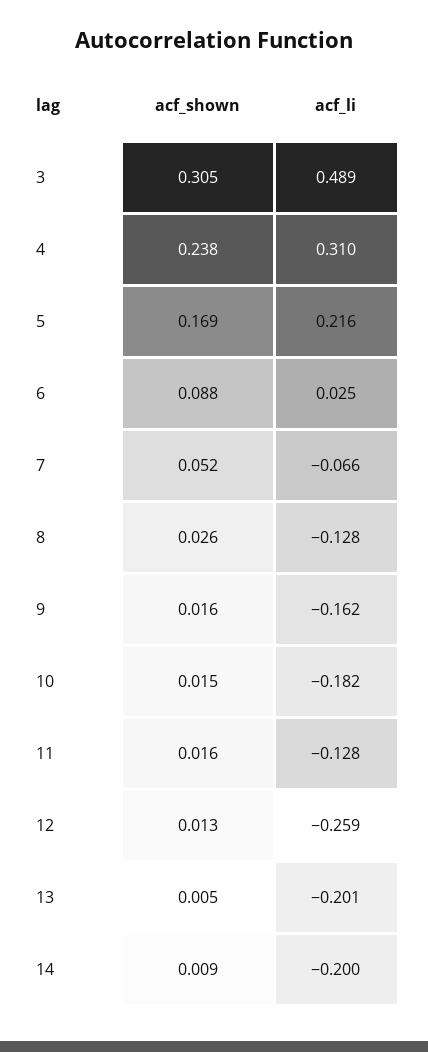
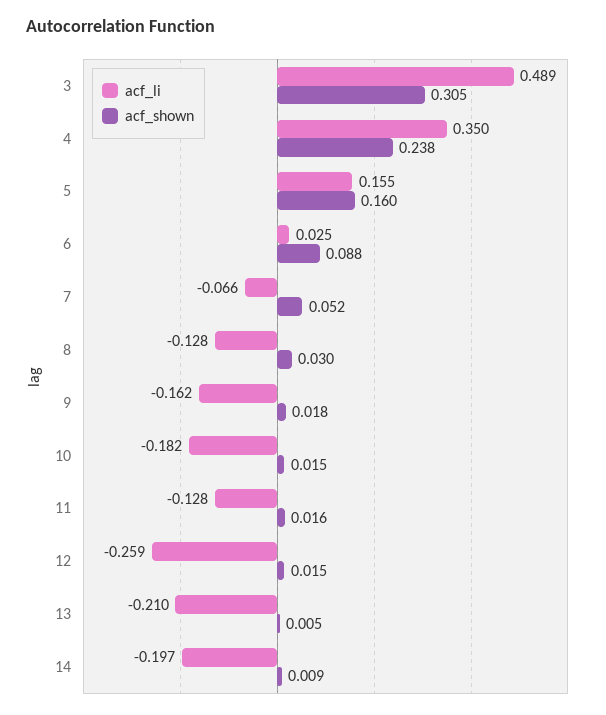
acf_li, 4: 0.31 -> 0.35
acf_shown, 5: 0.169 -> 0.16
acf_li, 5: 0.216 -> 0.155
acf_shown, 8: 0.026 -> 0.03
acf_shown, 9: 0.016 -> 0.018
acf_shown, 12: 0.013 -> 0.015
acf_li, 13: -0.201 -> -0.21
acf_li, 14: -0.2 -> -0.197

